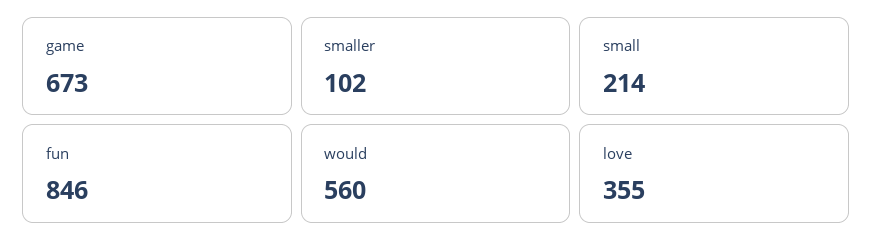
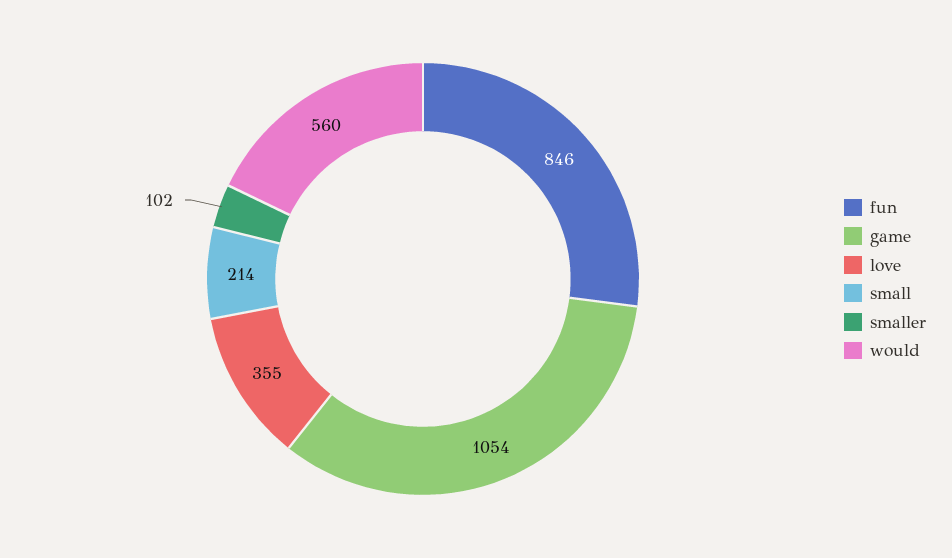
game: 673 -> 1054

